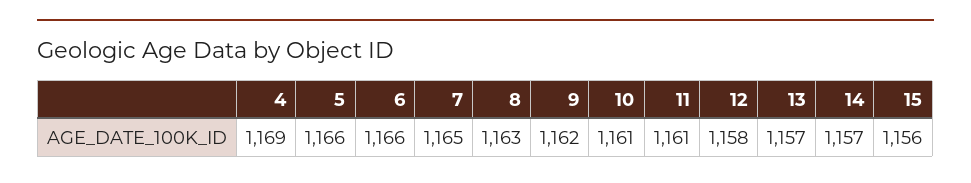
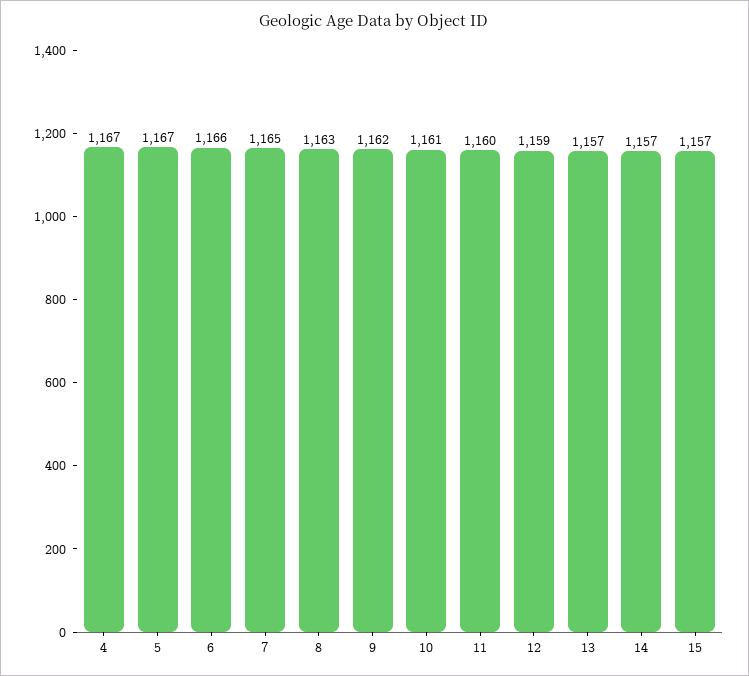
4: 1169 -> 1167
5: 1166 -> 1167
11: 1161 -> 1160
12: 1158 -> 1159
15: 1156 -> 1157

